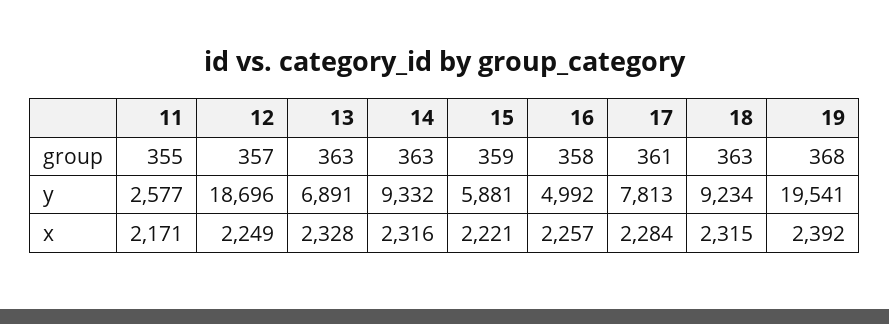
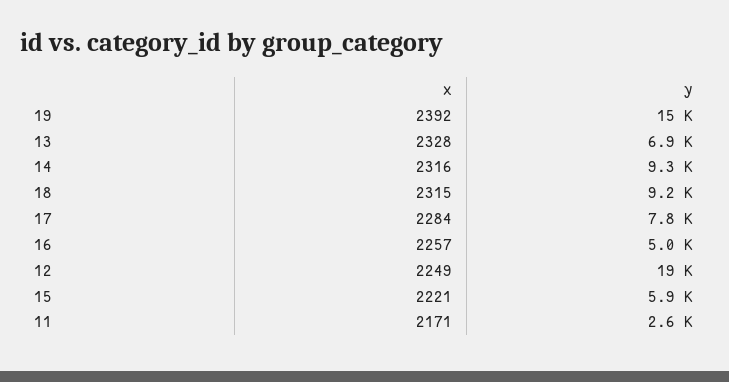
11, group: 355 -> none
12, group: 357 -> none
13, group: 363 -> none
14, group: 363 -> none
15, group: 359 -> none
16, group: 358 -> none
17, group: 361 -> none
18, group: 363 -> none
19, group: 368 -> none
19, y: 19541 -> 15000

